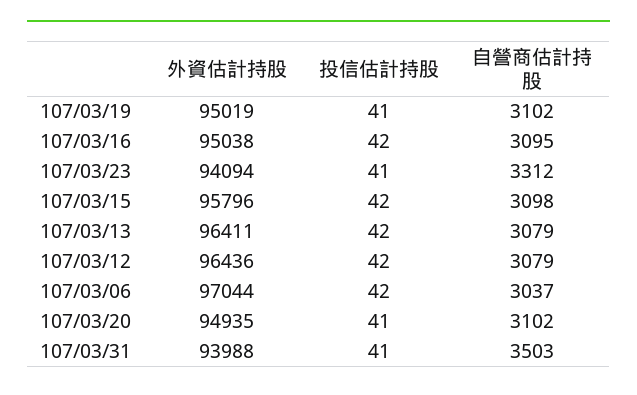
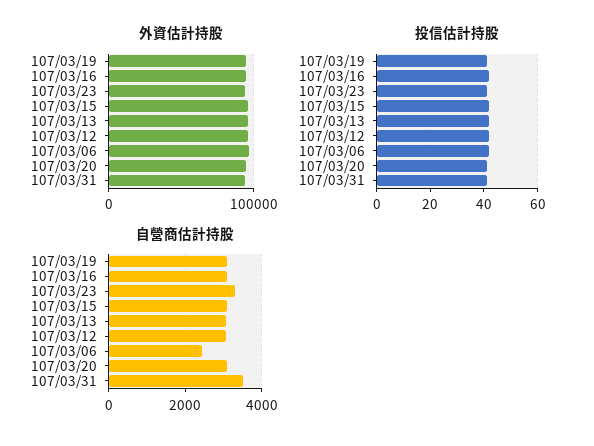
自營商估計持股, 107/03/06: 3037 -> 2400

